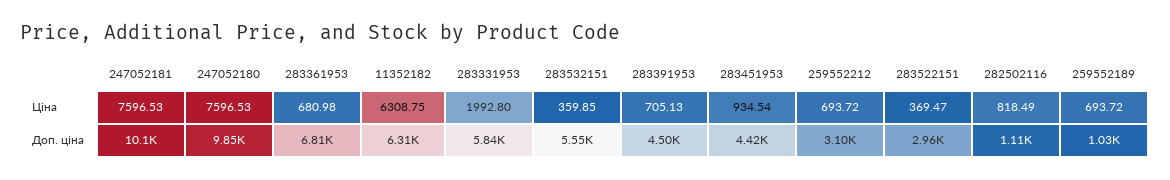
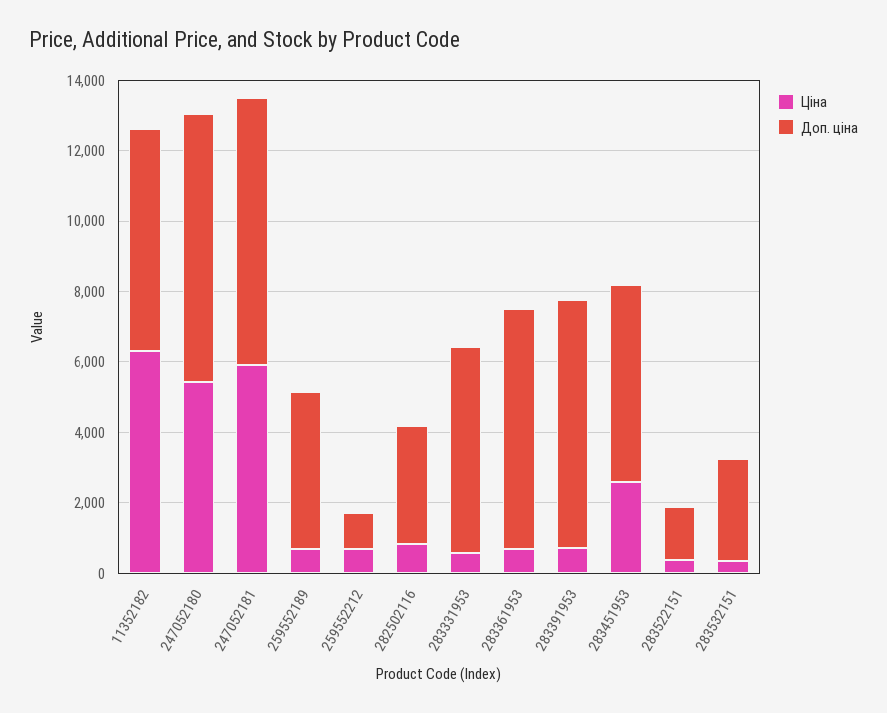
Ціна, 247052181: 7596.53 -> 6000
Ціна, 247052180: 7596.53 -> 5500
Ціна, 283331953: 1992.8 -> 500
Ціна, 283451953: 934.54 -> 2500
Доп. ціна, 247052181: 10100 -> 7500
Доп. ціна, 247052180: 9850 -> 7500
Доп. ціна, 283532151: 5550 -> 3000
Доп. ціна, 283391953: 4500 -> 7000
Доп. ціна, 283451953: 4420 -> 5500
Доп. ціна, 259552212: 3100 -> 1000
Доп. ціна, 283522151: 2960 -> 1500
Доп. ціна, 282502116: 1110 -> 3500
Доп. ціна, 259552189: 1030 -> 4500

